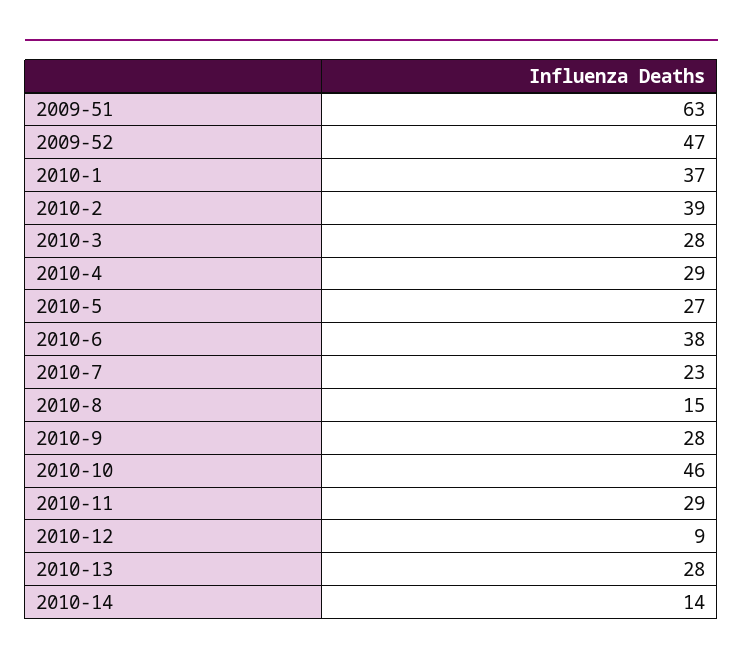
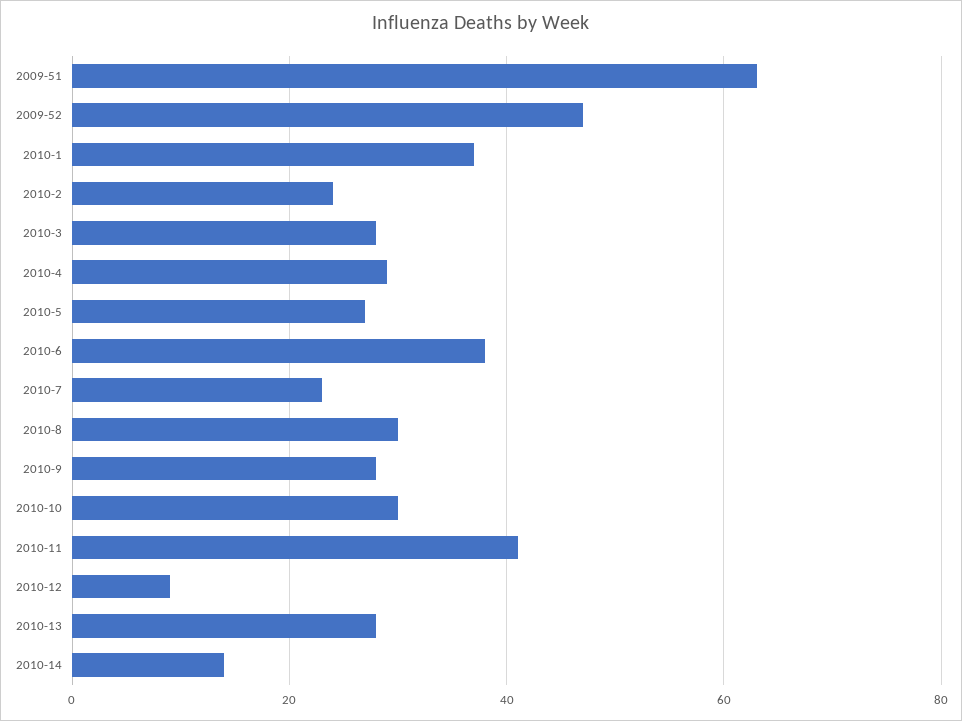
2010-2: 39 -> 25
2010-8: 15 -> 30
2010-10: 46 -> 30
2010-11: 29 -> 40

